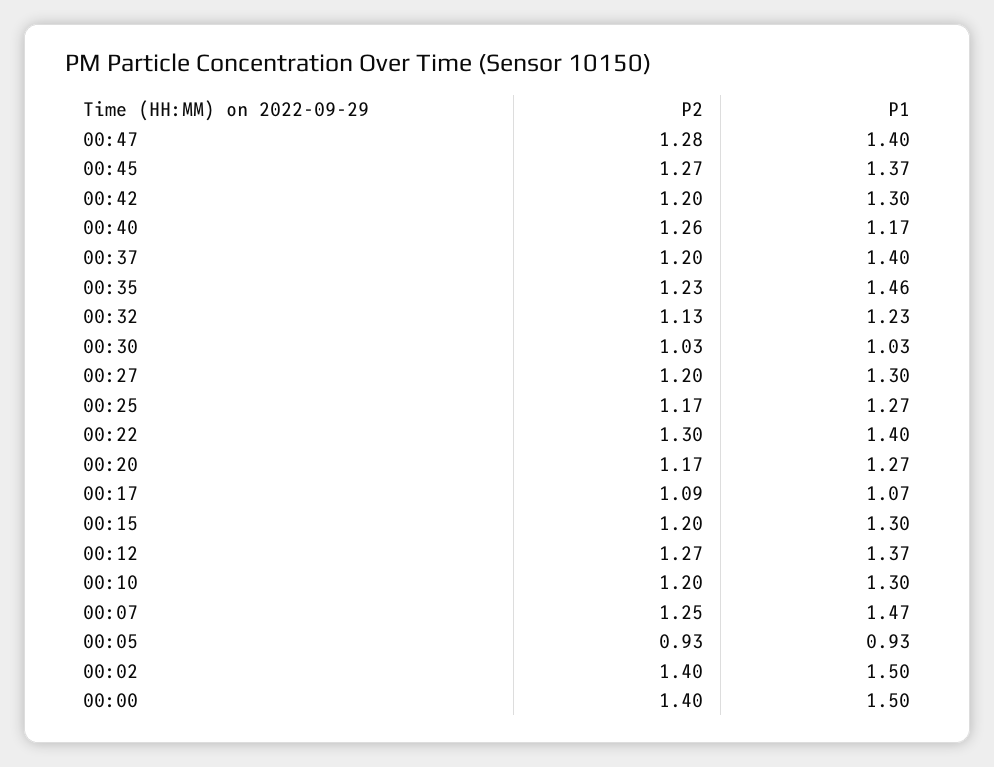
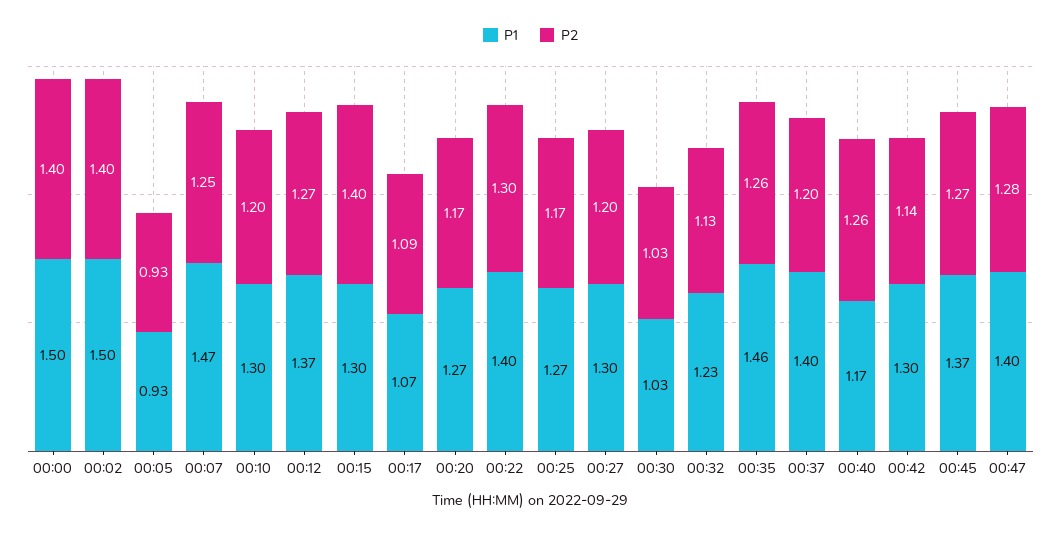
P2, 00:42: 1.2 -> 1.14
P2, 00:35: 1.23 -> 1.26
P2, 00:15: 1.2 -> 1.4

